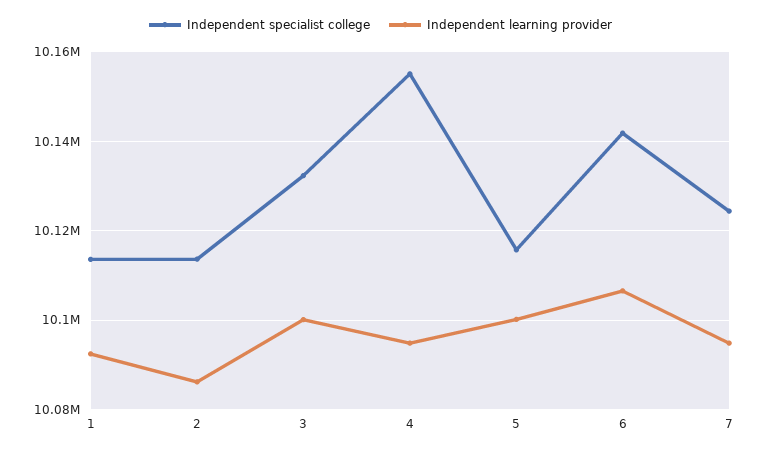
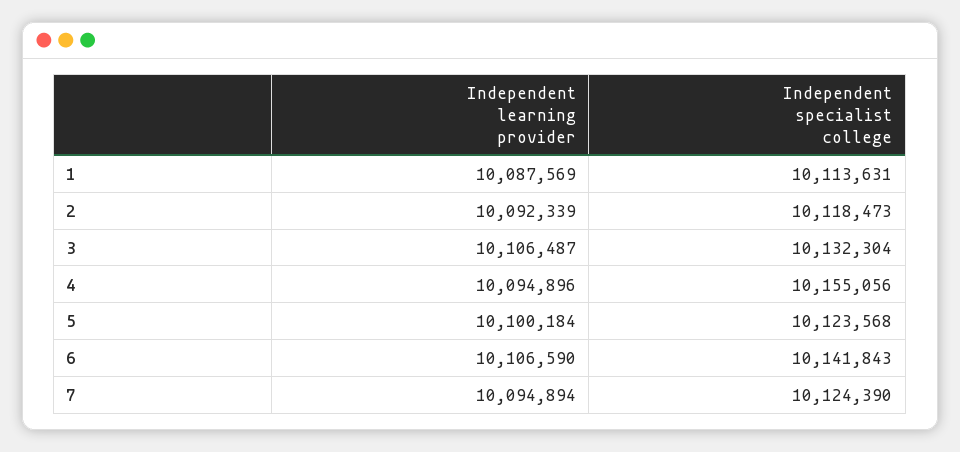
Independent learning provider, 1: 10092000 -> 10087569
Independent specialist college, 2: 10114000 -> 10118473
Independent learning provider, 2: 10086000 -> 10092339
Independent learning provider, 3: 10100000 -> 10106487
Independent specialist college, 5: 10116000 -> 10123568

